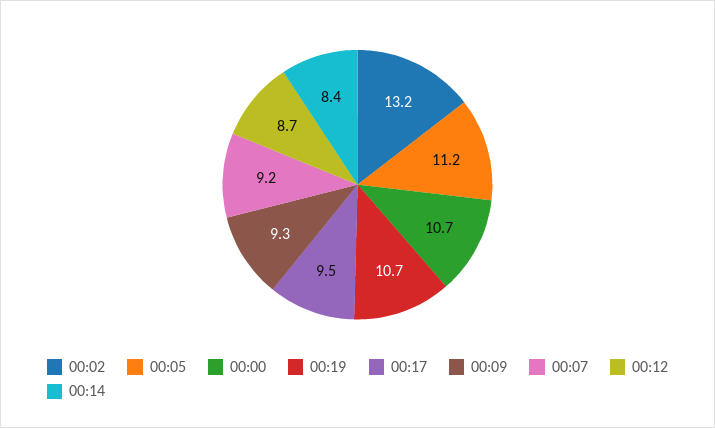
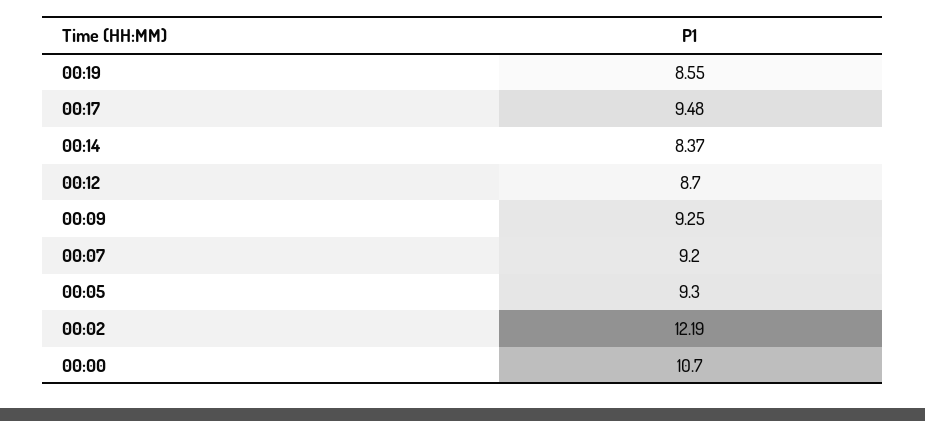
00:02: 13.2 -> 12.19
00:05: 11.2 -> 9.3
00:19: 10.7 -> 8.55

